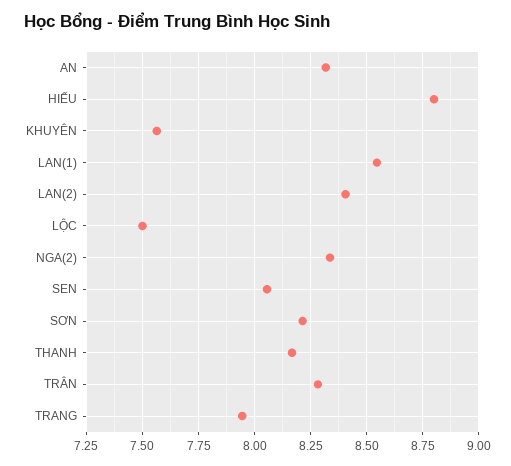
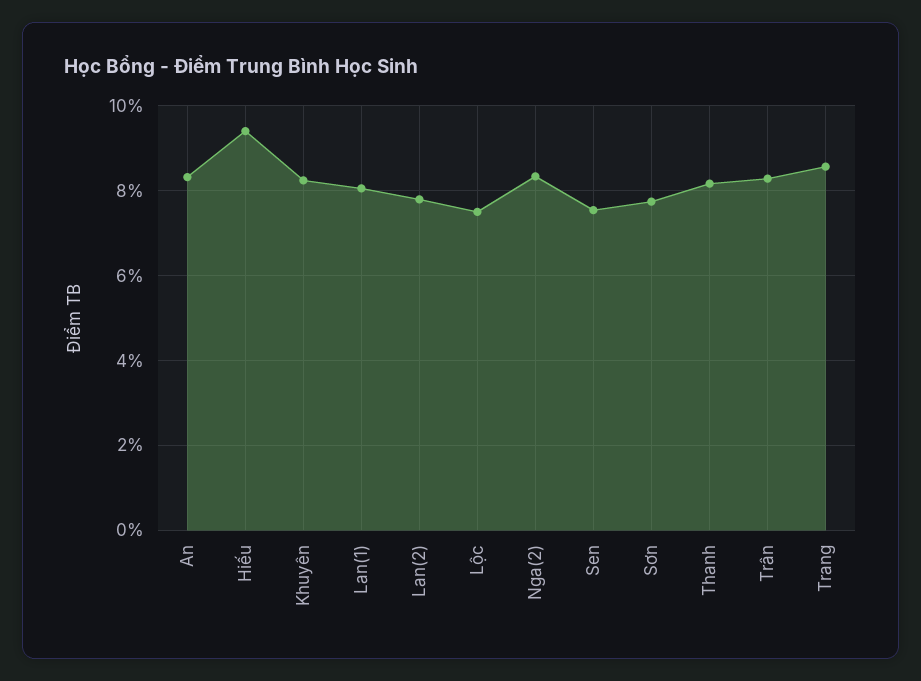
HIẾU: 8.8 -> 9.4
KHUYÊN: 7.55 -> 8.2
LAN(1): 8.55 -> 8
LAN(2): 8.4 -> 7.8
SEN: 8.05 -> 7.6
SƠN: 8.2 -> 7.8
TRANG: 7.95 -> 8.6

